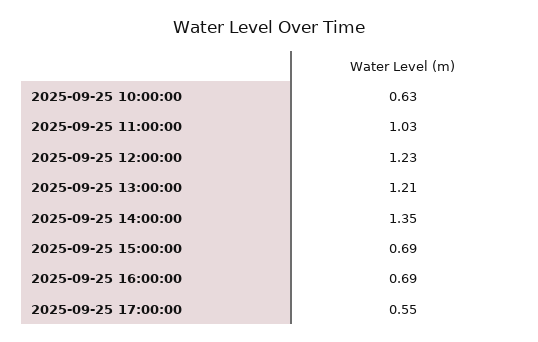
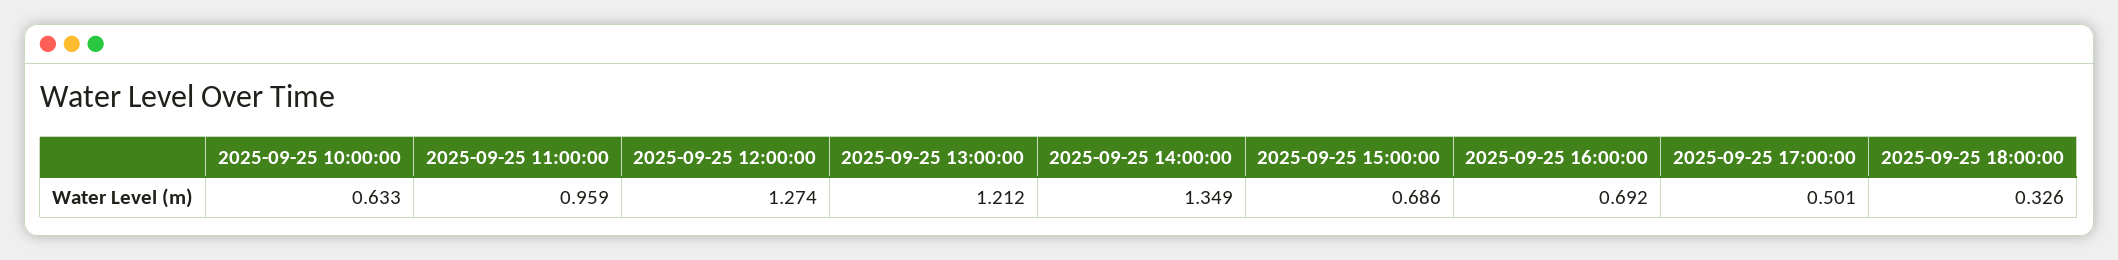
2025-09-25 11:00:00: 1.03 -> 0.959
2025-09-25 12:00:00: 1.23 -> 1.274
2025-09-25 17:00:00: 0.55 -> 0.501
2025-09-25 18:00:00: none -> 0.326

